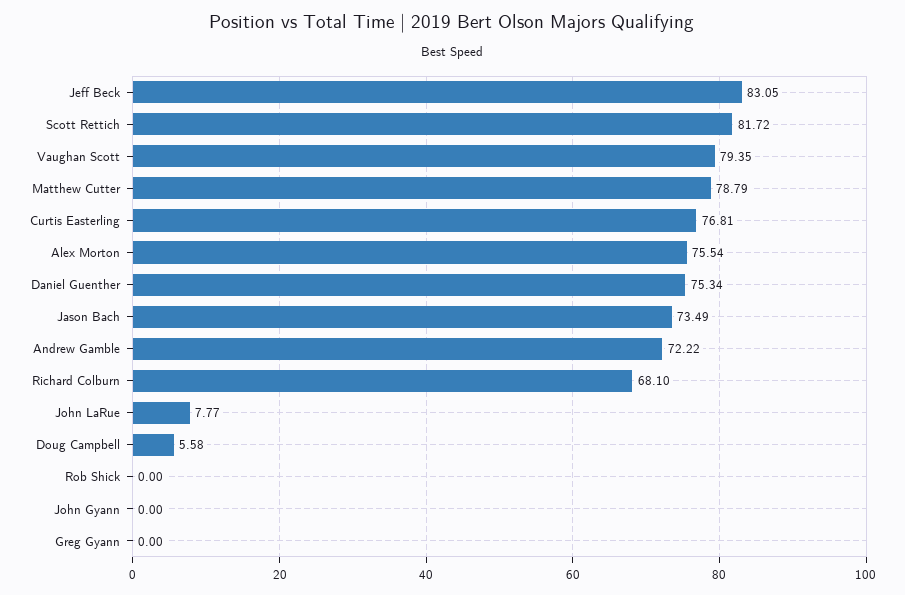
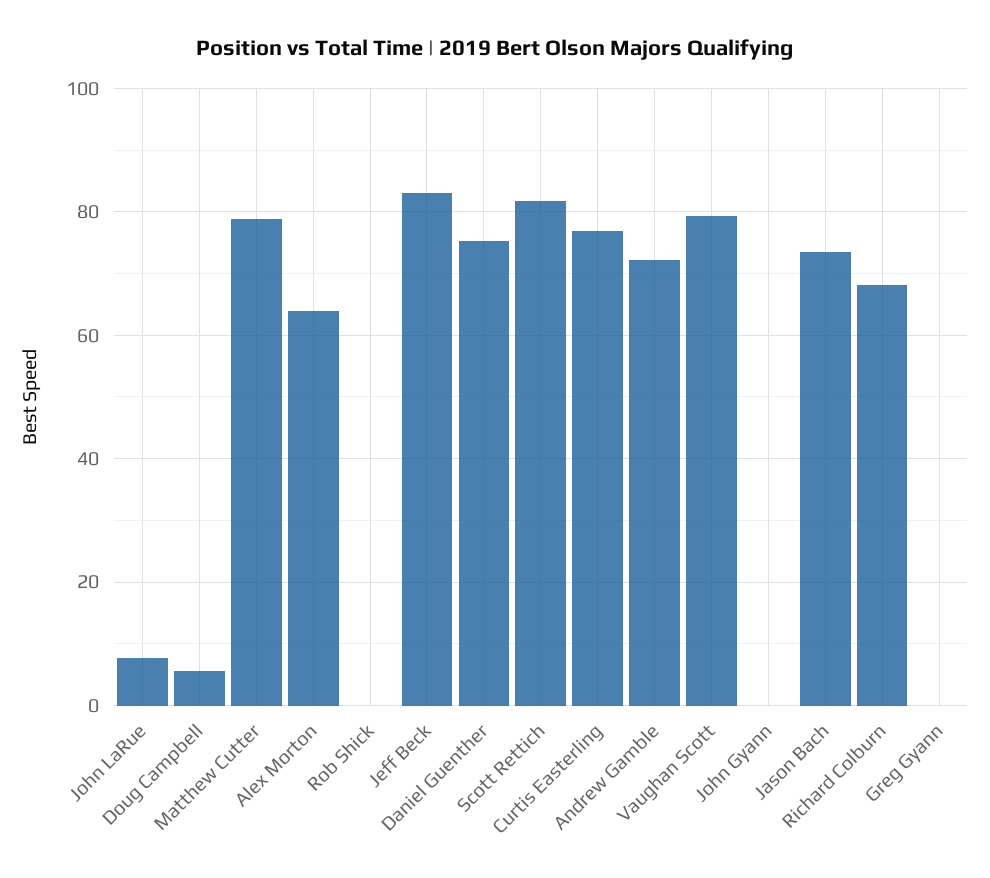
Alex Morton: 75.54 -> 64

